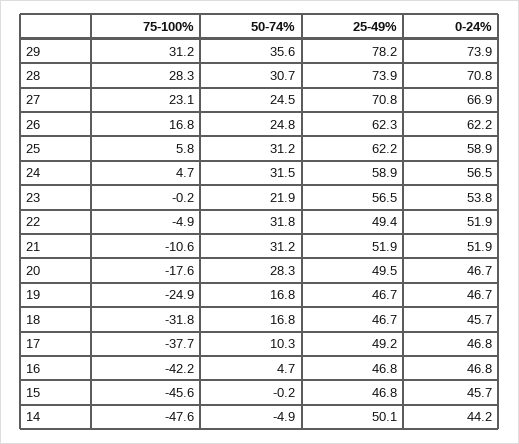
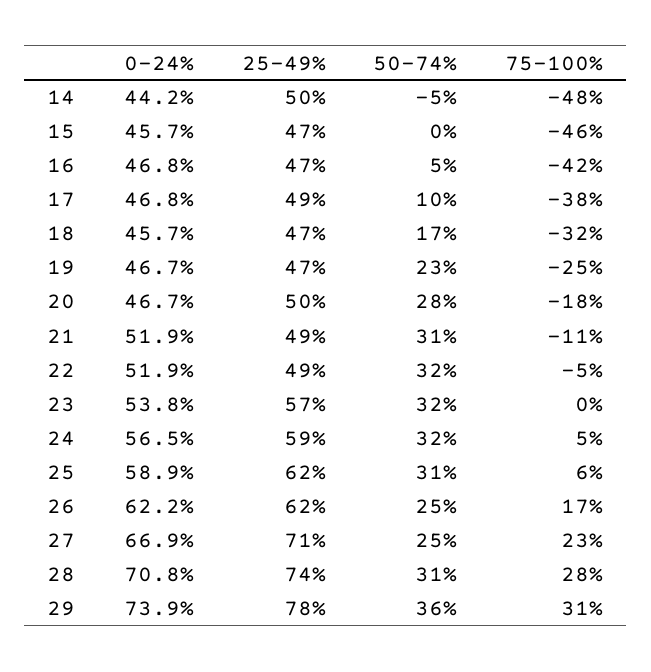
50-74%, 23: 21.9 -> 32
25-49%, 21: 51.9 -> 49
50-74%, 19: 16.8 -> 23

